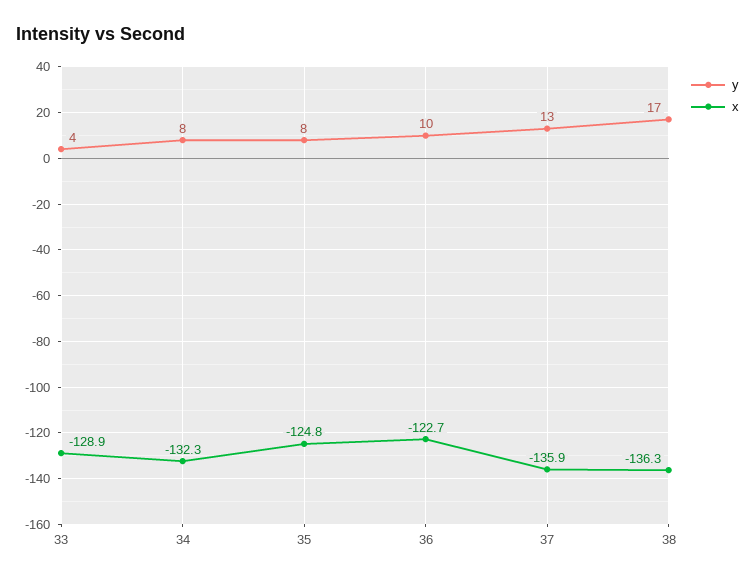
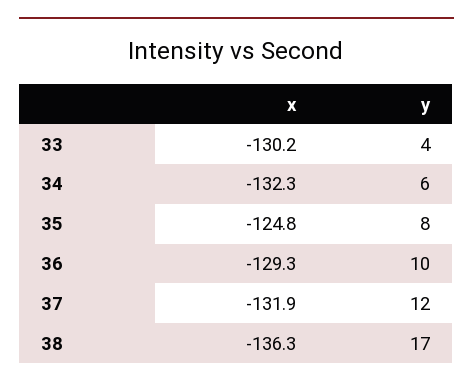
x, 33: -128.9 -> -130.2
y, 34: 8 -> 6
x, 36: -122.7 -> -129.3
y, 37: 13 -> 12
x, 37: -135.9 -> -131.9

